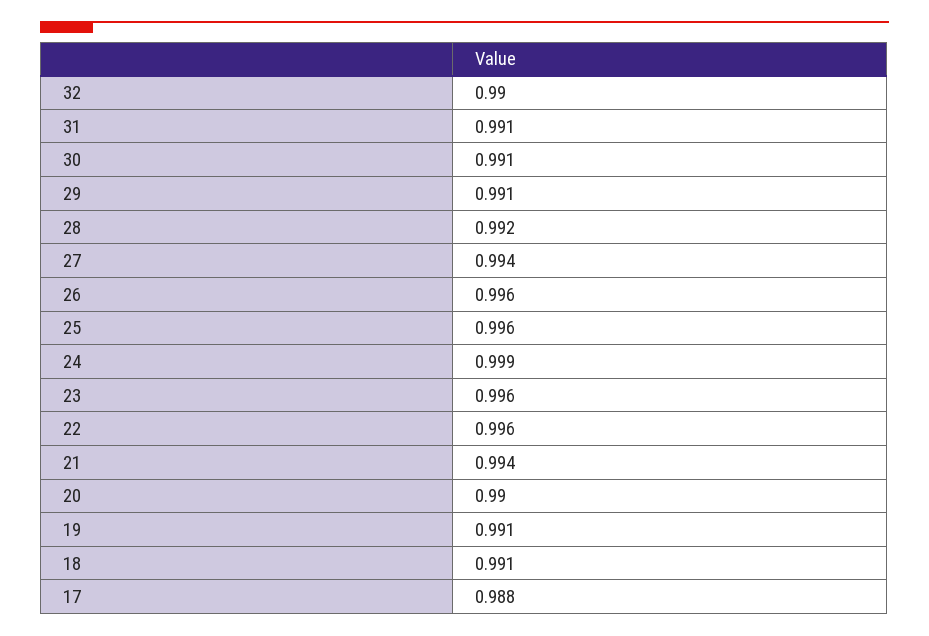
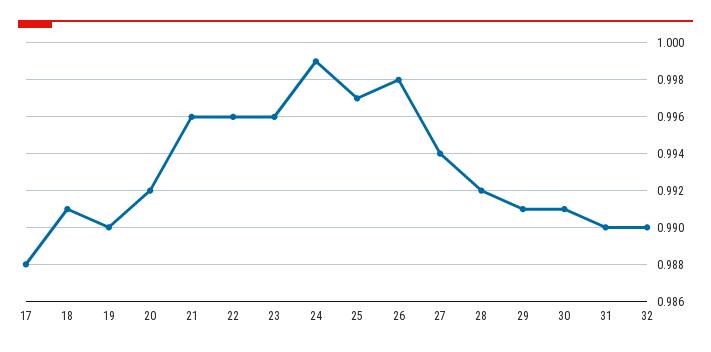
31: 0.991 -> 0.99
26: 0.996 -> 0.998
25: 0.996 -> 0.997
21: 0.994 -> 0.996
20: 0.99 -> 0.992
19: 0.991 -> 0.99

